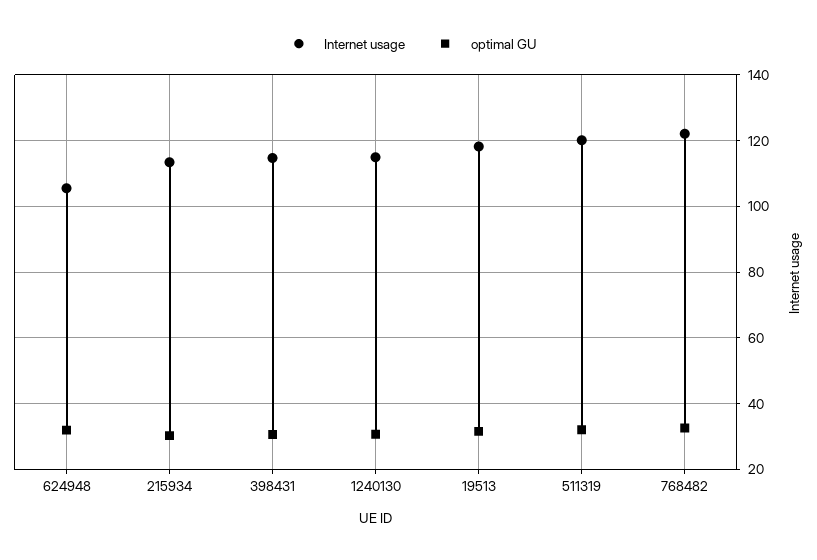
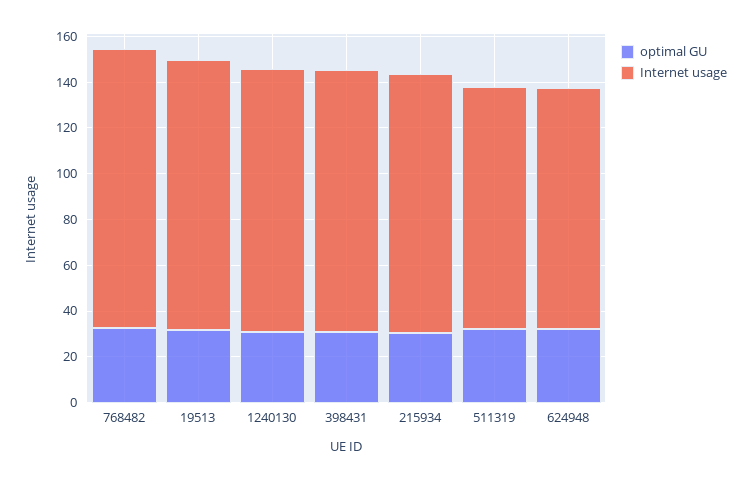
Internet usage, 511319: 120 -> 105

